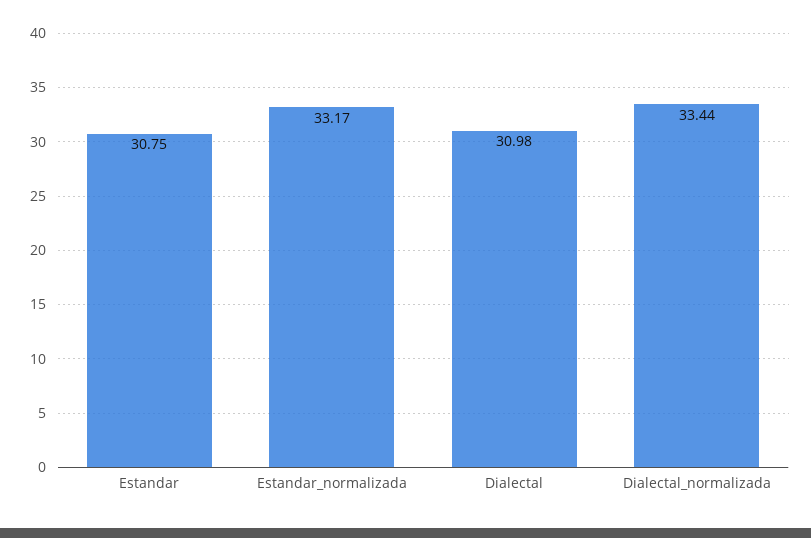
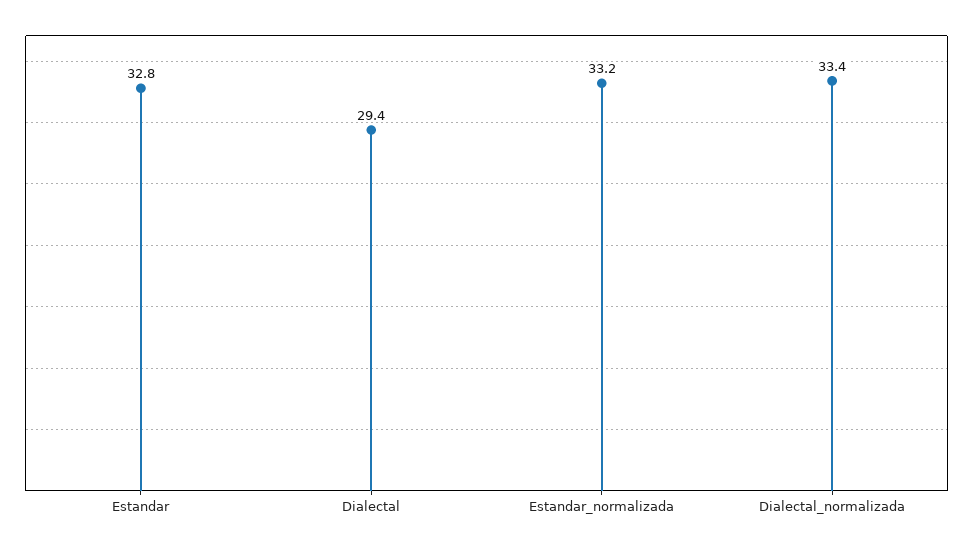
Estandar: 30.75 -> 32.8
Dialectal: 30.98 -> 29.4

